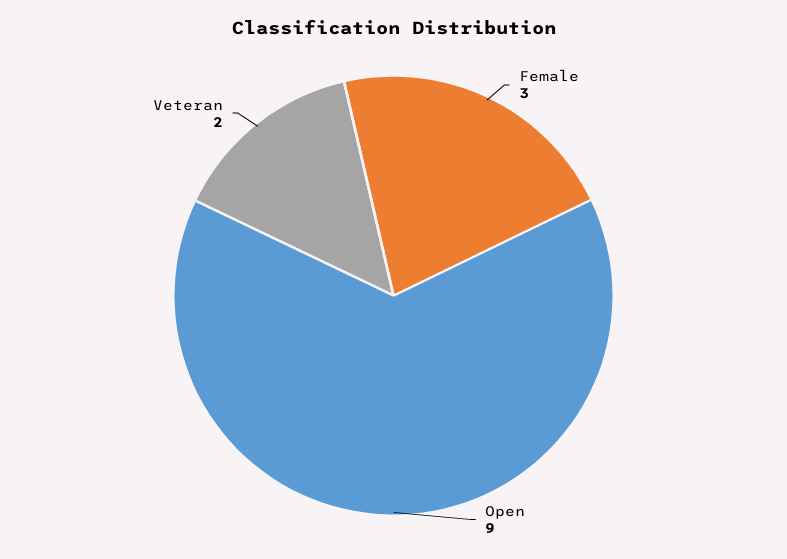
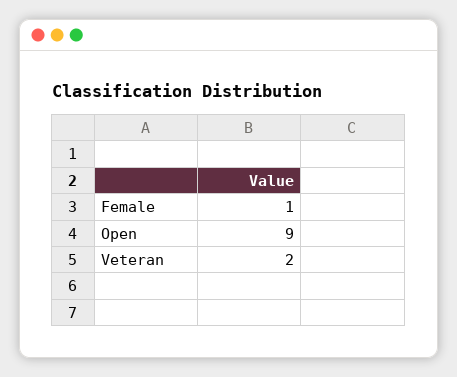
Female: 3 -> 1

